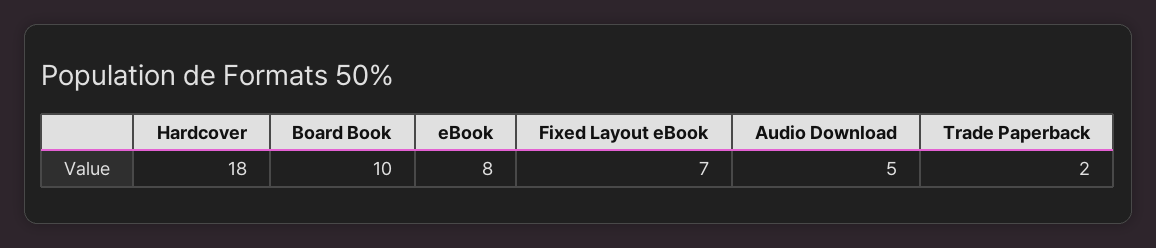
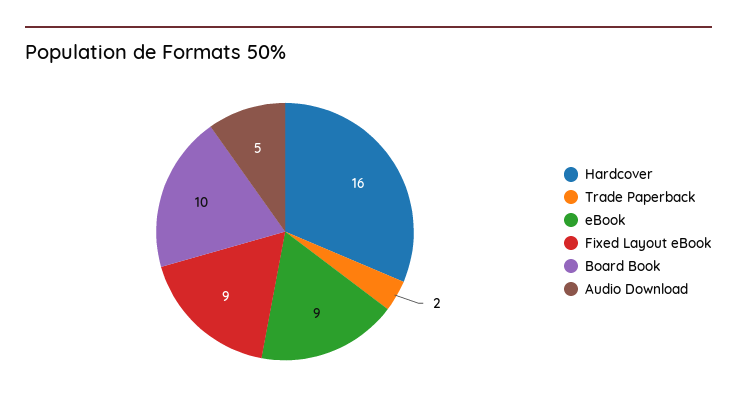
Hardcover: 18 -> 16
eBook: 8 -> 9
Fixed Layout eBook: 7 -> 9

